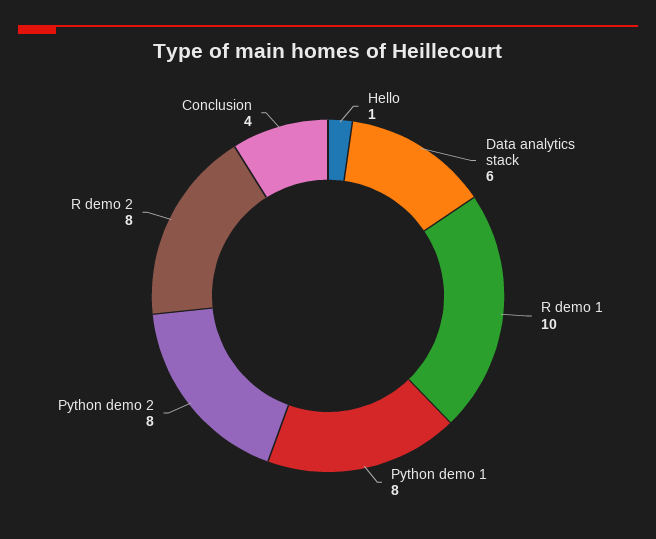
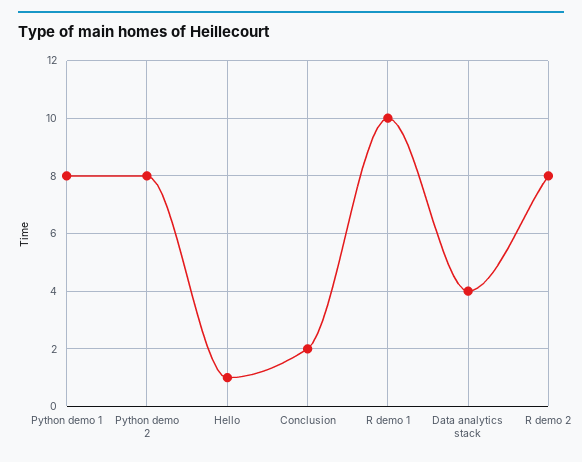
Data analytics stack: 6 -> 4
Conclusion: 4 -> 2

